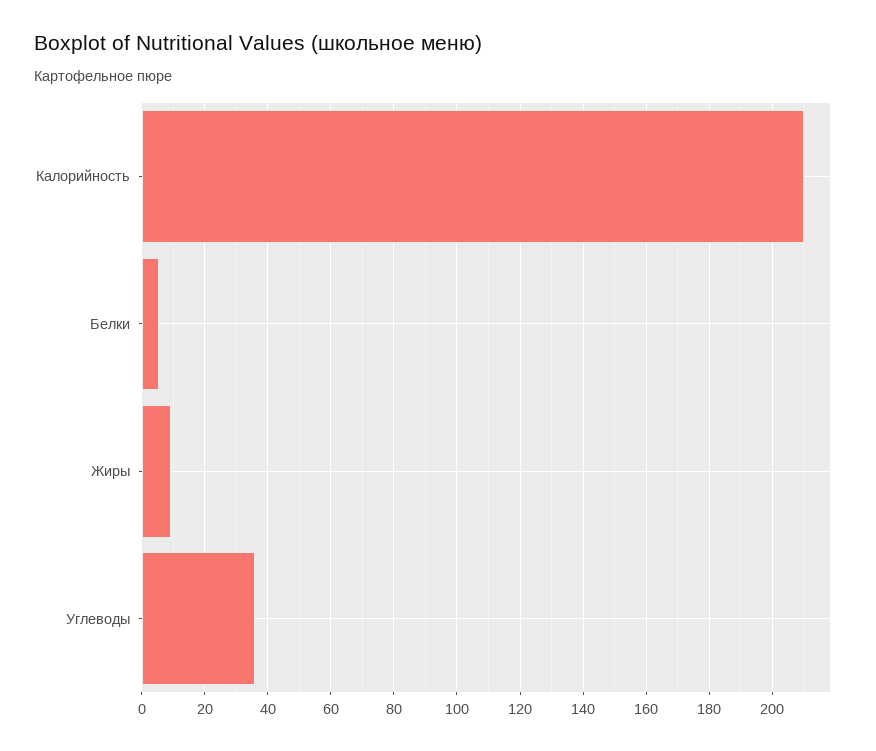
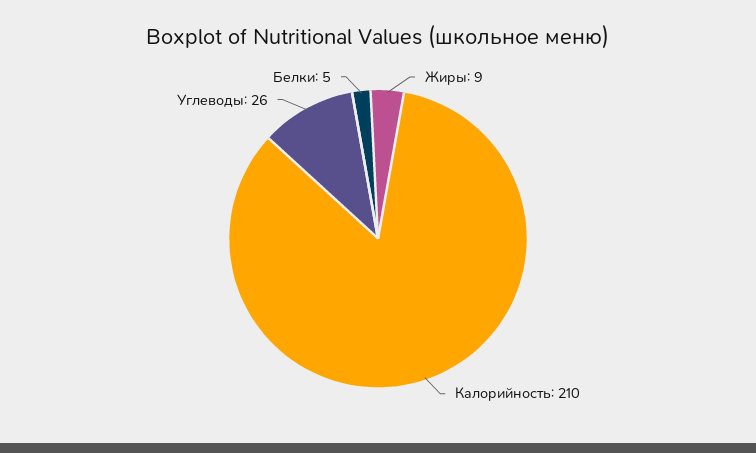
Углеводы: 36 -> 26

